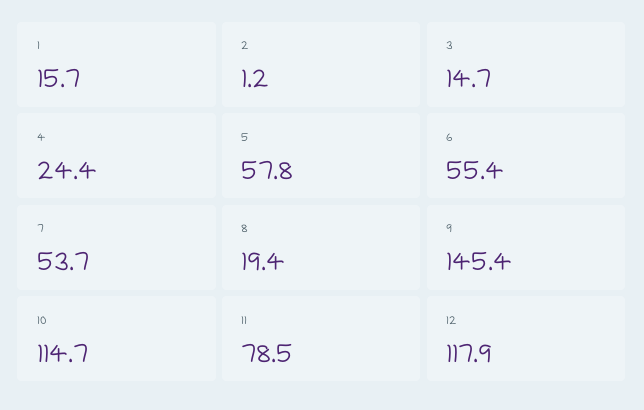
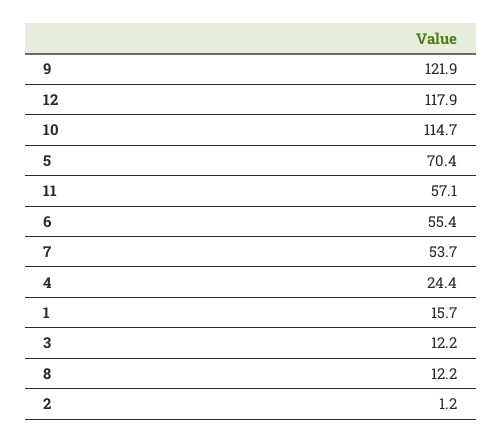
3: 14.7 -> 12.2
5: 57.8 -> 70.4
8: 19.4 -> 12.2
9: 145.4 -> 121.9
11: 78.5 -> 57.1

